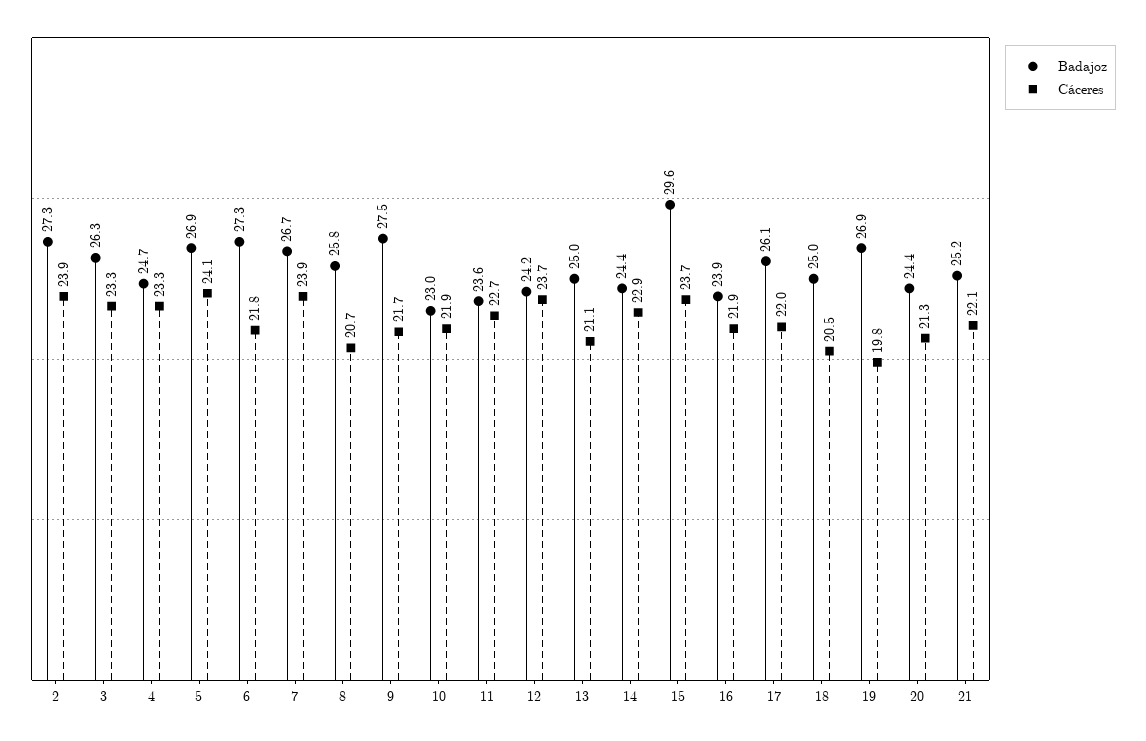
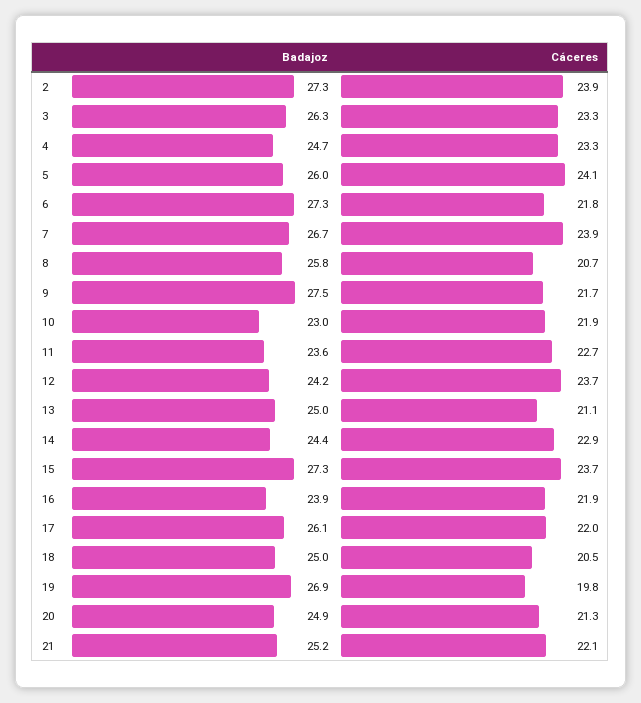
Badajoz, 5: 26.9 -> 26
Badajoz, 15: 29.6 -> 27.3
Badajoz, 20: 24.4 -> 24.9

